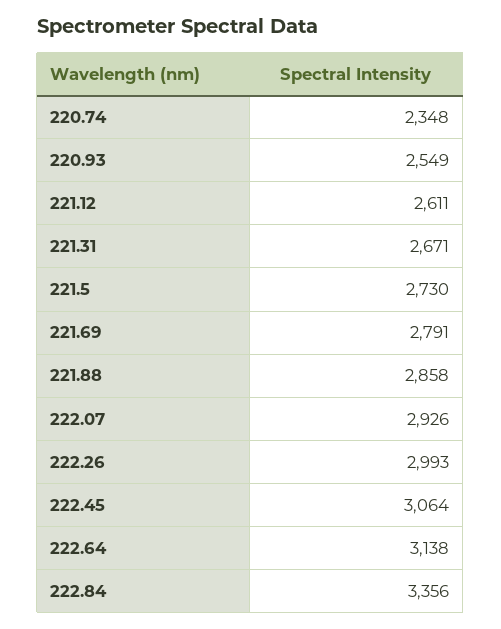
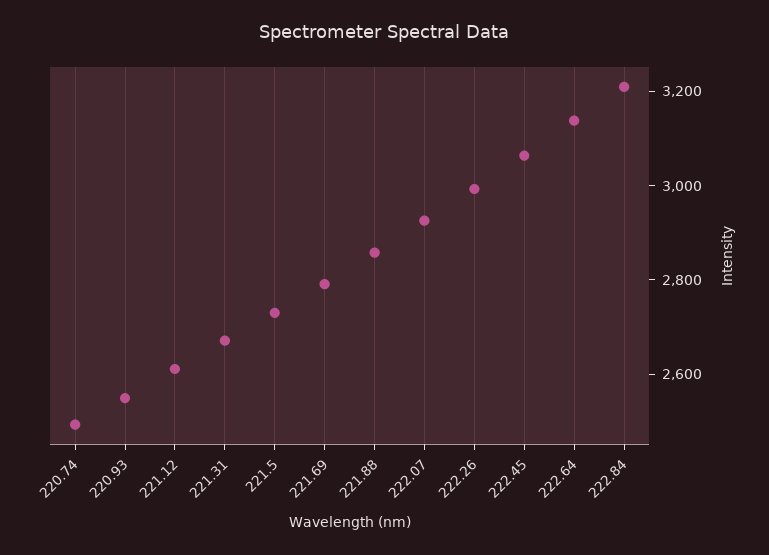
220.74: 2348 -> 2500
222.84: 3356 -> 3200

